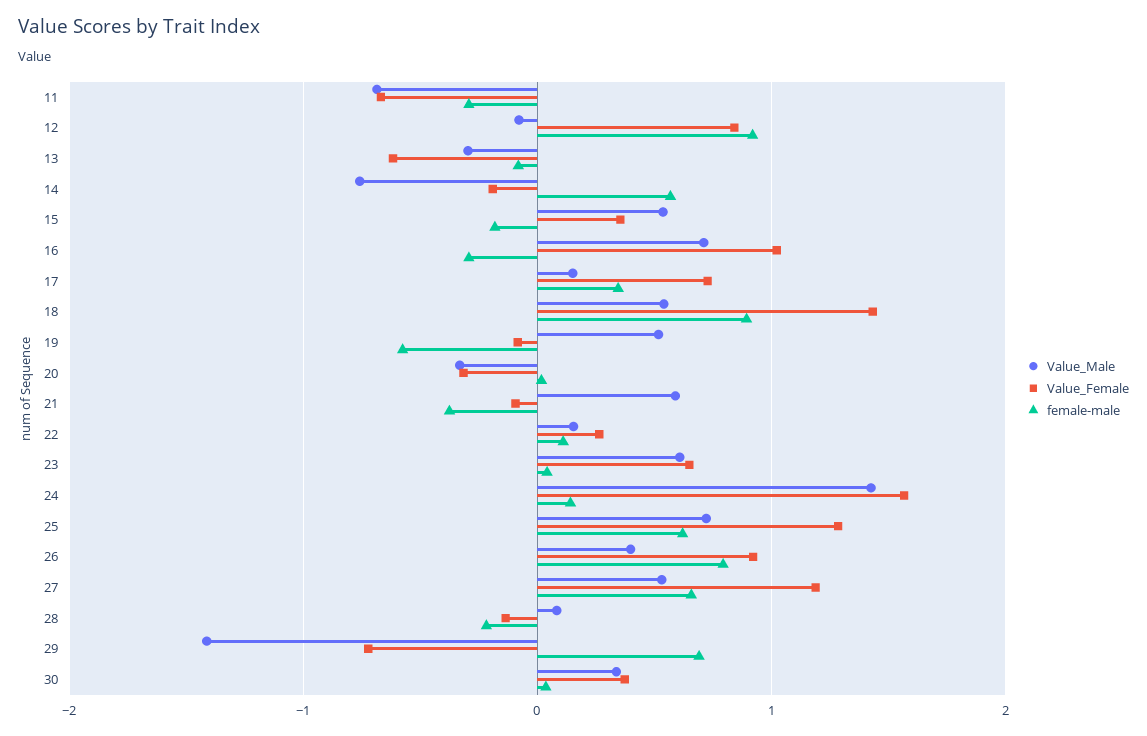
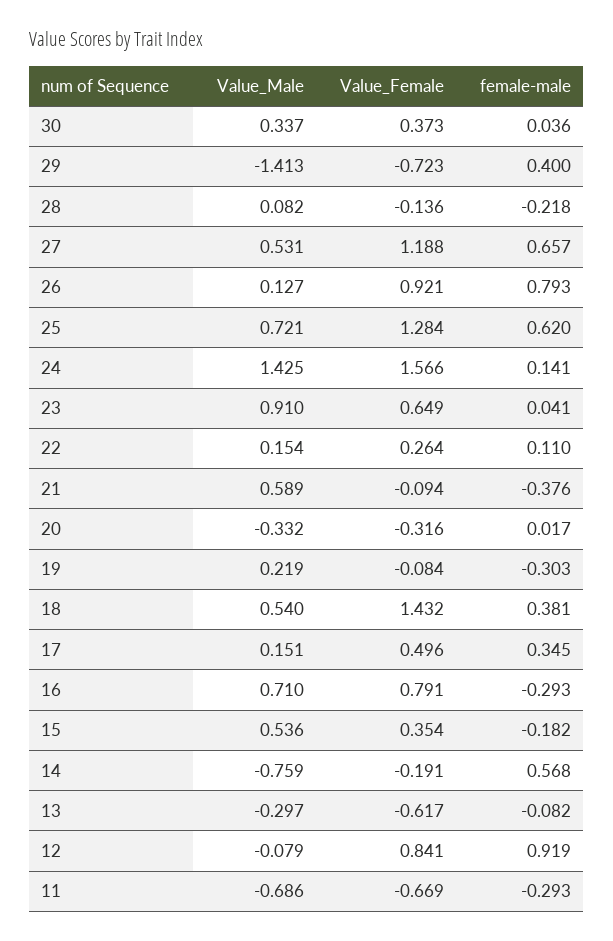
Value_Female, 16: 1 -> 0.791
Value_Female, 17: 0.7 -> 0.496
female-male, 18: 0.9 -> 0.381
Value_Male, 19: 0.5 -> 0.219
female-male, 19: -0.6 -> -0.303
Value_Male, 23: 0.6 -> 0.91
Value_Male, 26: 0.4 -> 0.127
female-male, 29: 0.7 -> 0.4

